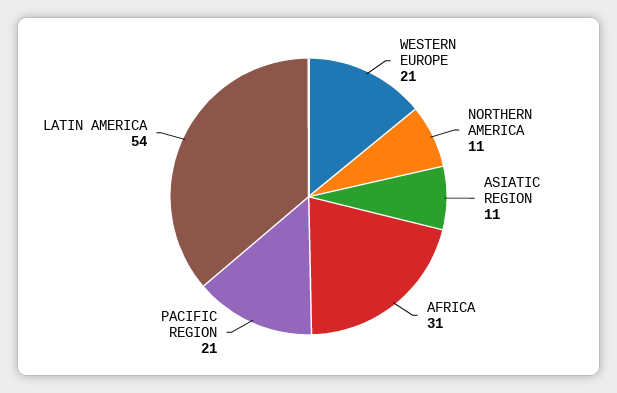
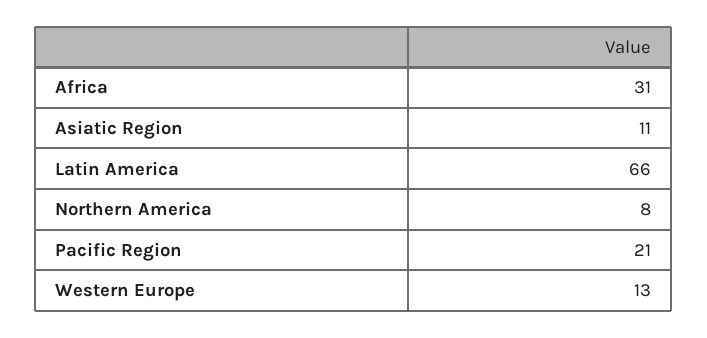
WESTERN EUROPE: 21 -> 13
NORTHERN AMERICA: 11 -> 8
LATIN AMERICA: 54 -> 66

